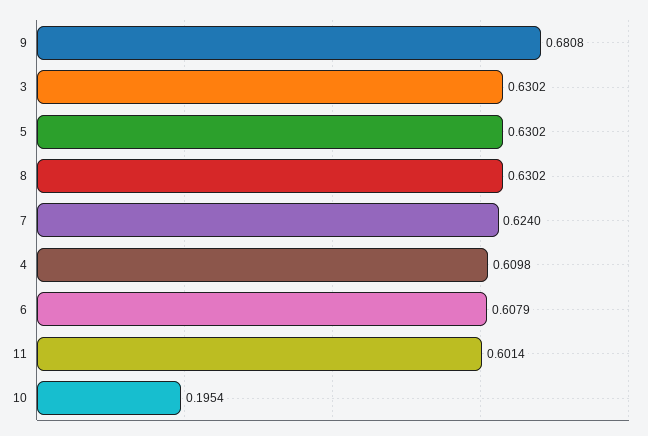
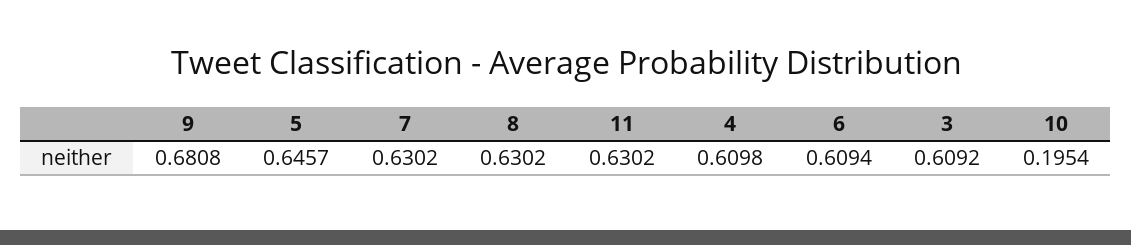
3: 0.6302 -> 0.6092
5: 0.6302 -> 0.6457
7: 0.624 -> 0.6302
6: 0.6079 -> 0.6094
11: 0.6014 -> 0.6302

